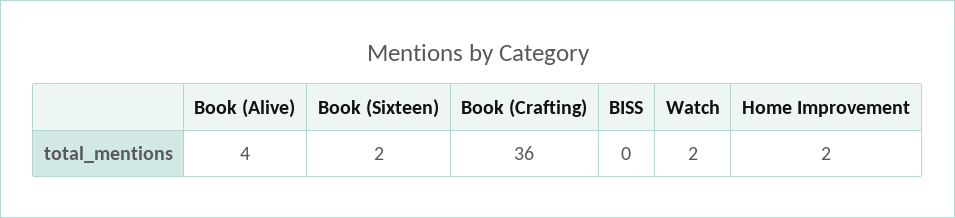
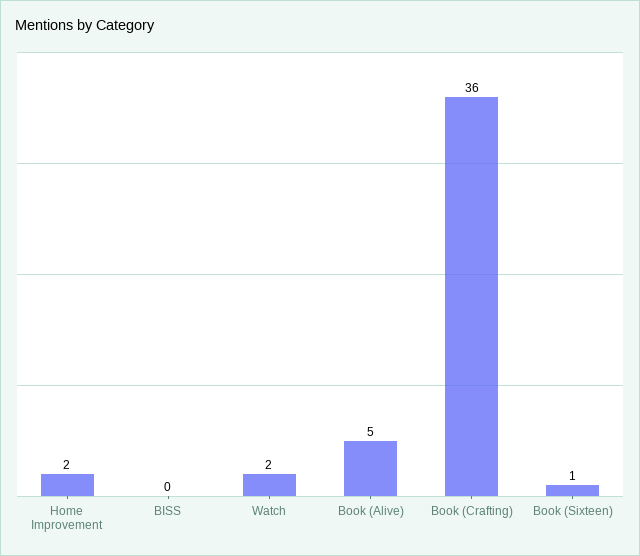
Book (Alive): 4 -> 5
Book (Sixteen): 2 -> 1

